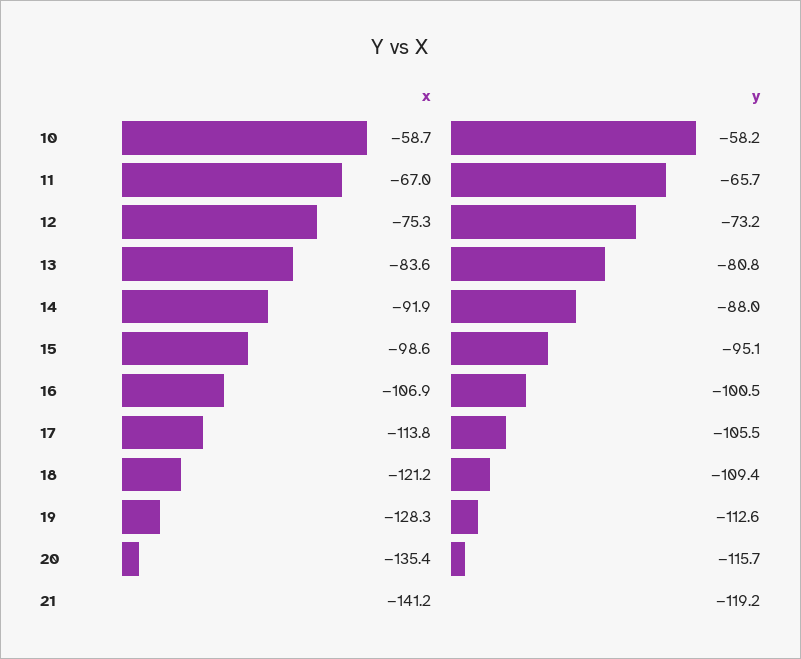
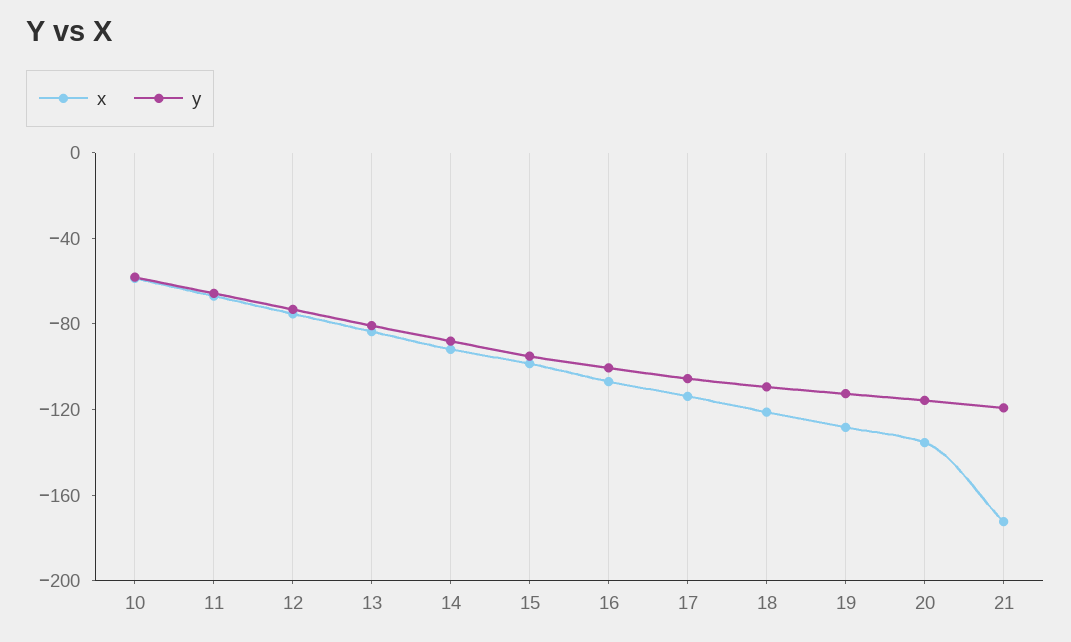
x, 21: -141.2 -> -170

